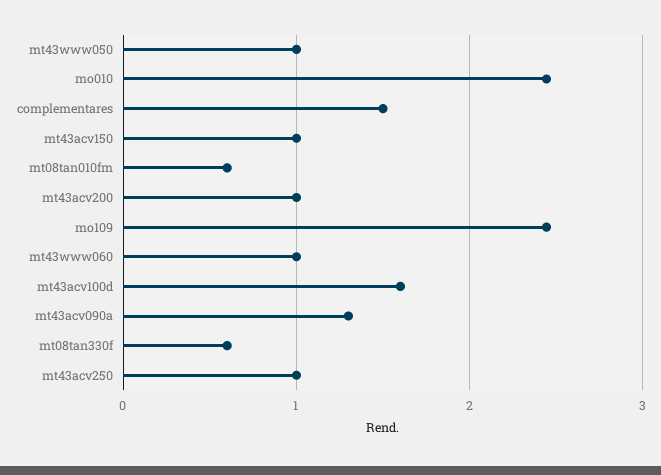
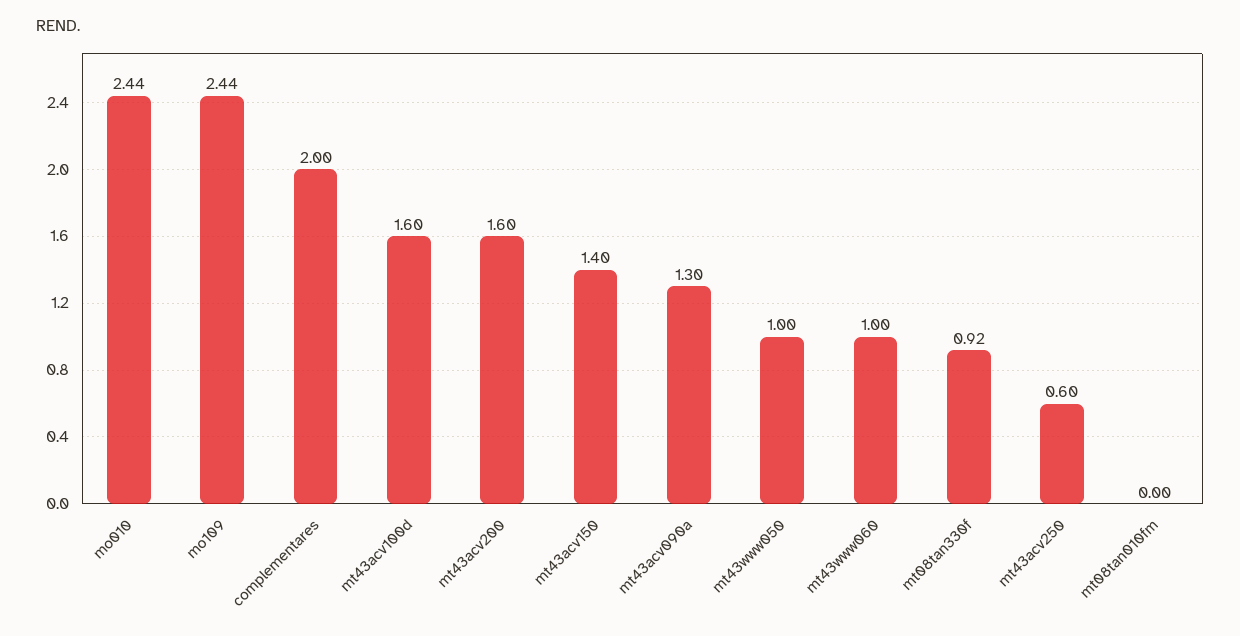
complementares: 1.5 -> 2
mt43acv150: 1 -> 1.4
mt08tan010fm: 0.6 -> 0
mt43acv200: 1 -> 1.6
mt08tan330f: 0.6 -> 0.92
mt43acv250: 1 -> 0.6

